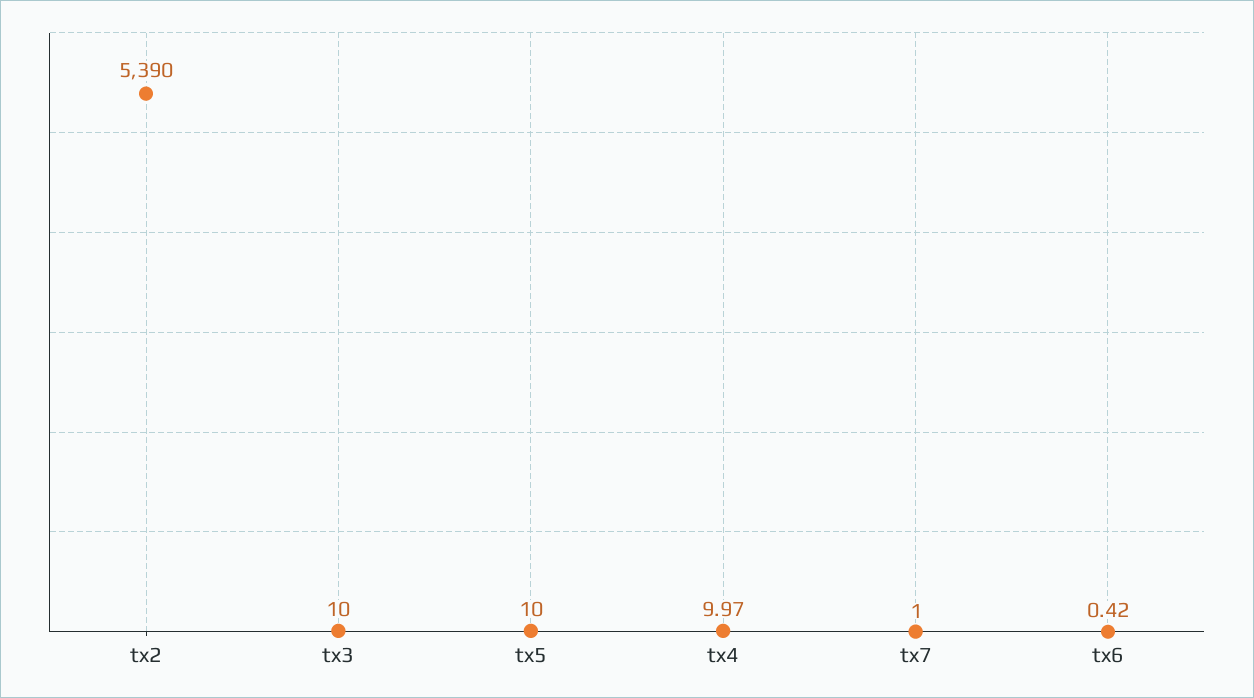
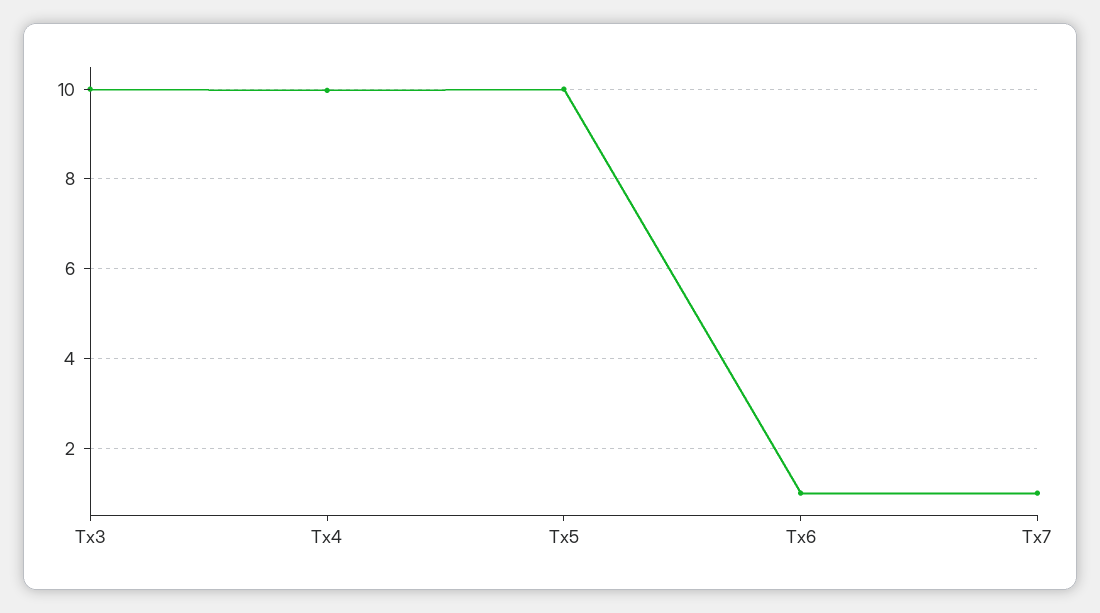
tx2: 5390 -> none
tx6: 0.42 -> 1

